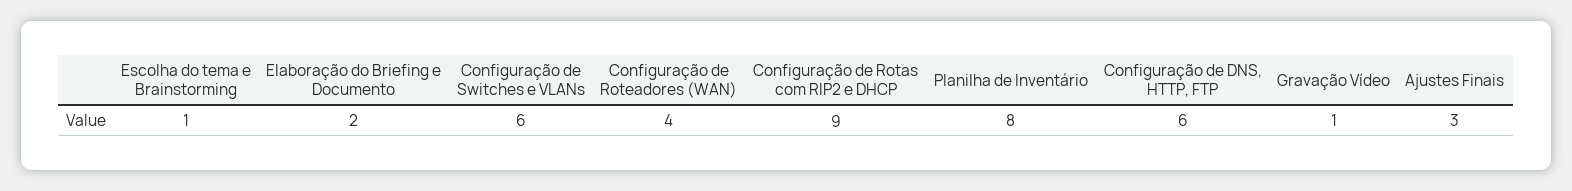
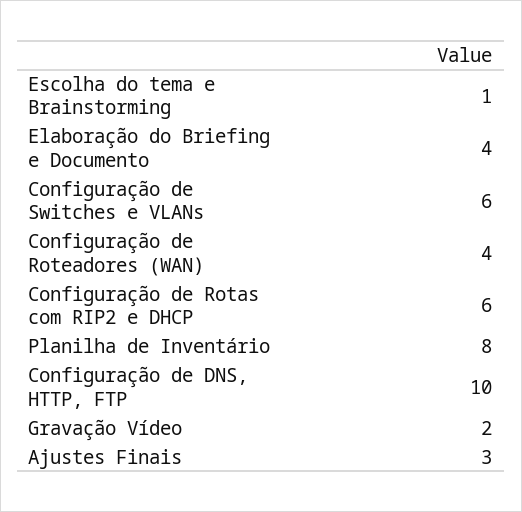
Elaboração do Briefing e Documento: 2 -> 4
Configuração de Rotas com RIP2 e DHCP: 9 -> 6
Configuração de DNS, HTTP, FTP: 6 -> 10
Gravação Vídeo: 1 -> 2

